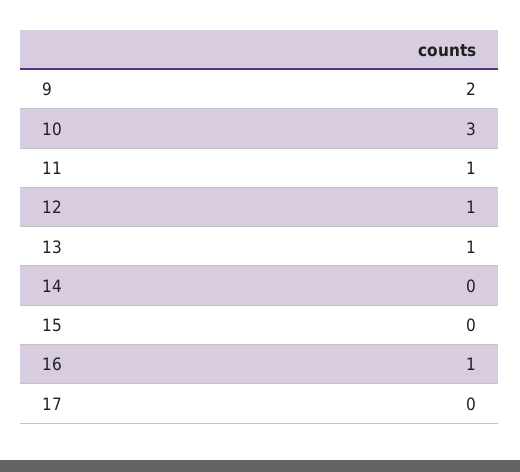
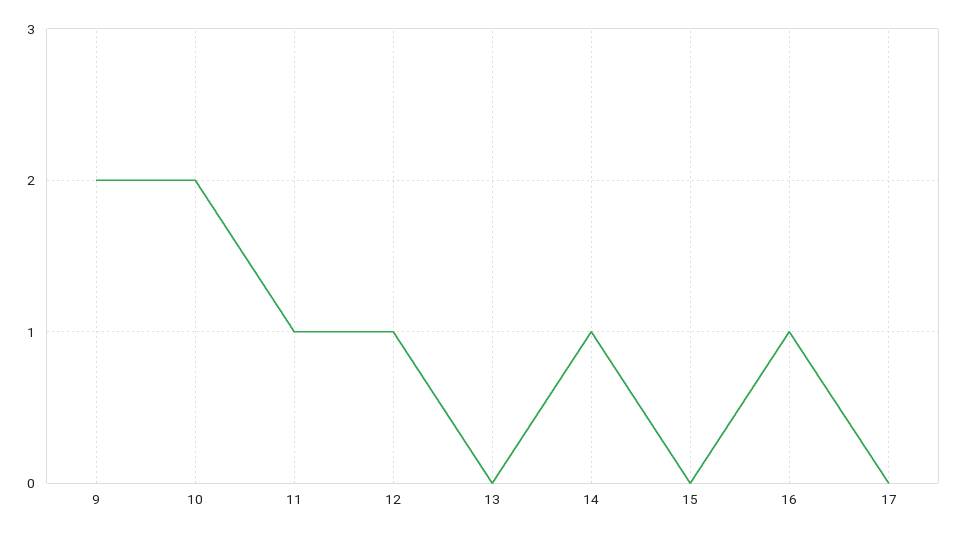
10: 3 -> 2
13: 1 -> 0
14: 0 -> 1

